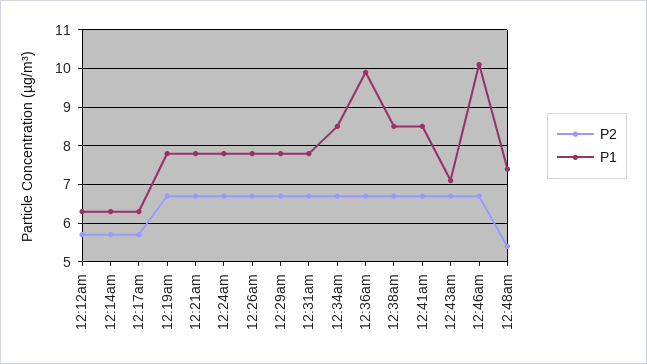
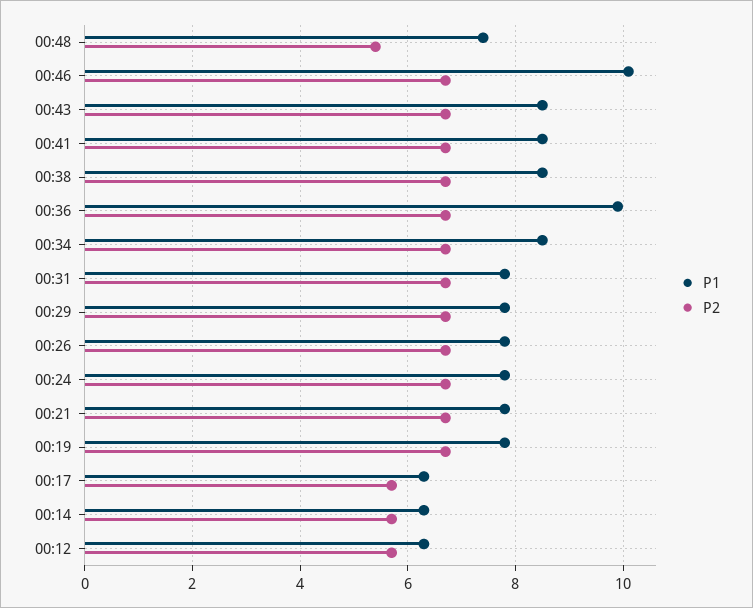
P1, 12:43am: 7 -> 8.5

